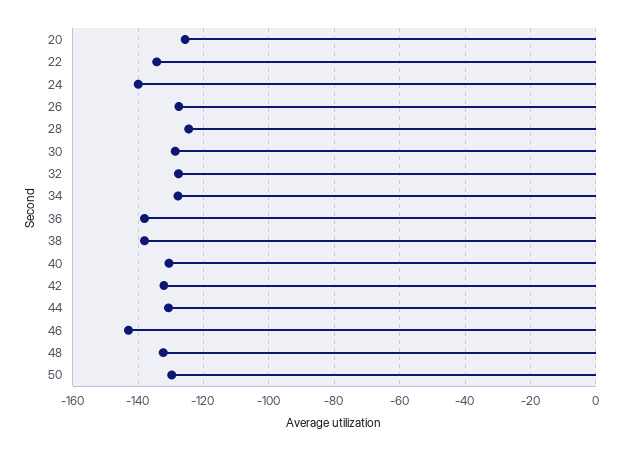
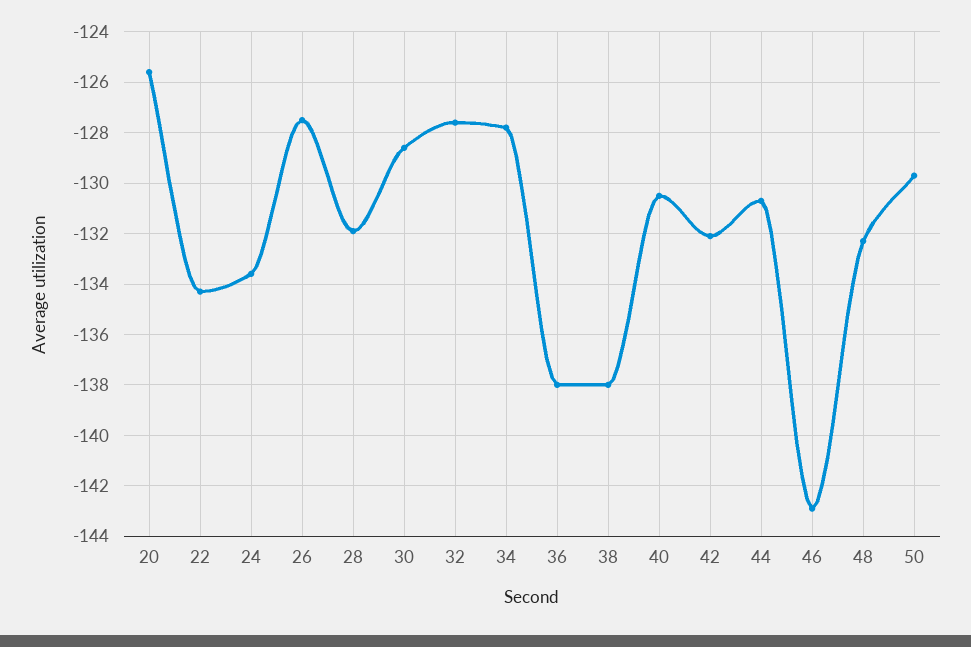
24: -140 -> -133.5
28: -124 -> -132

